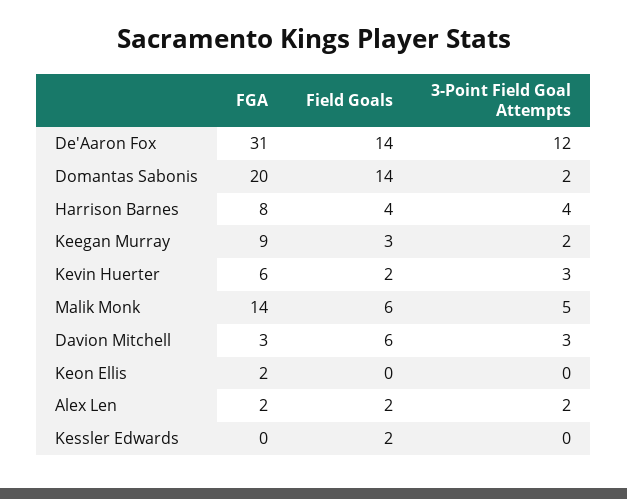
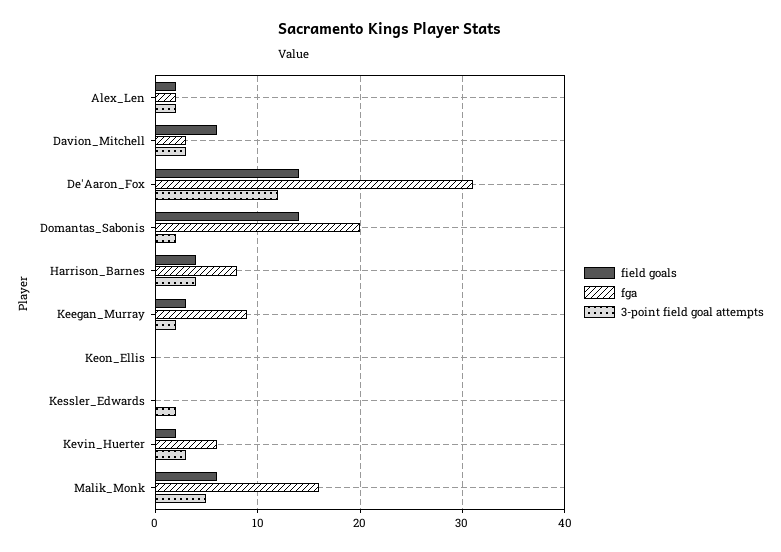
FGA, Malik Monk: 14 -> 16
FGA, Keon Ellis: 2 -> 0
Field Goals, Kessler Edwards: 2 -> 0
3-Point Field Goal Attempts, Kessler Edwards: 0 -> 2

